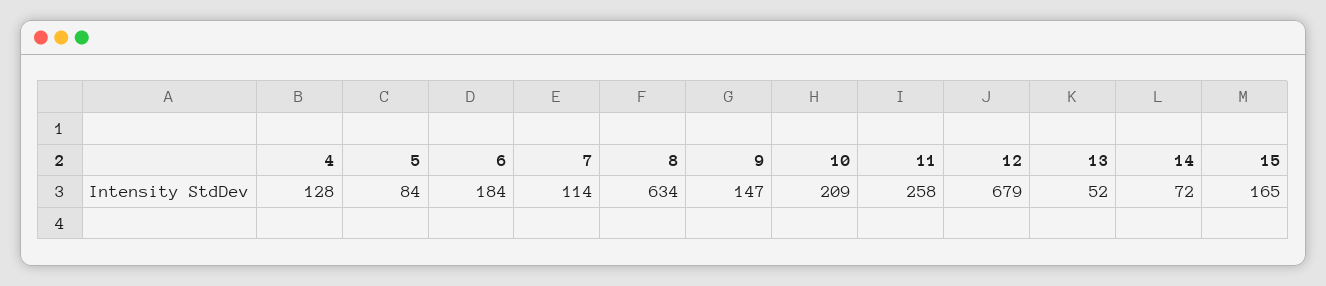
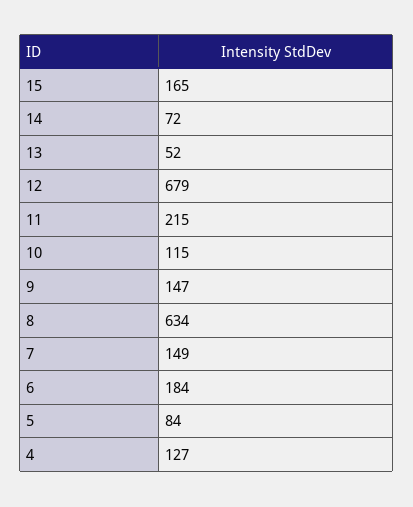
4: 128 -> 127
7: 114 -> 149
10: 209 -> 115
11: 258 -> 215

